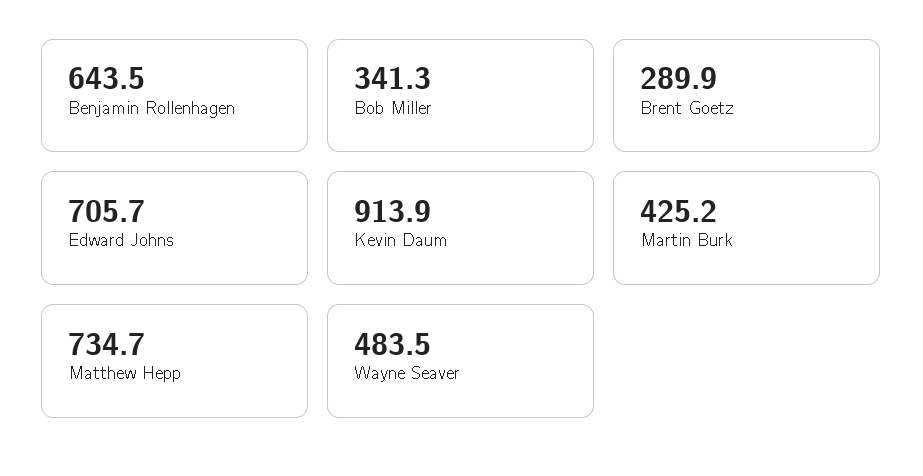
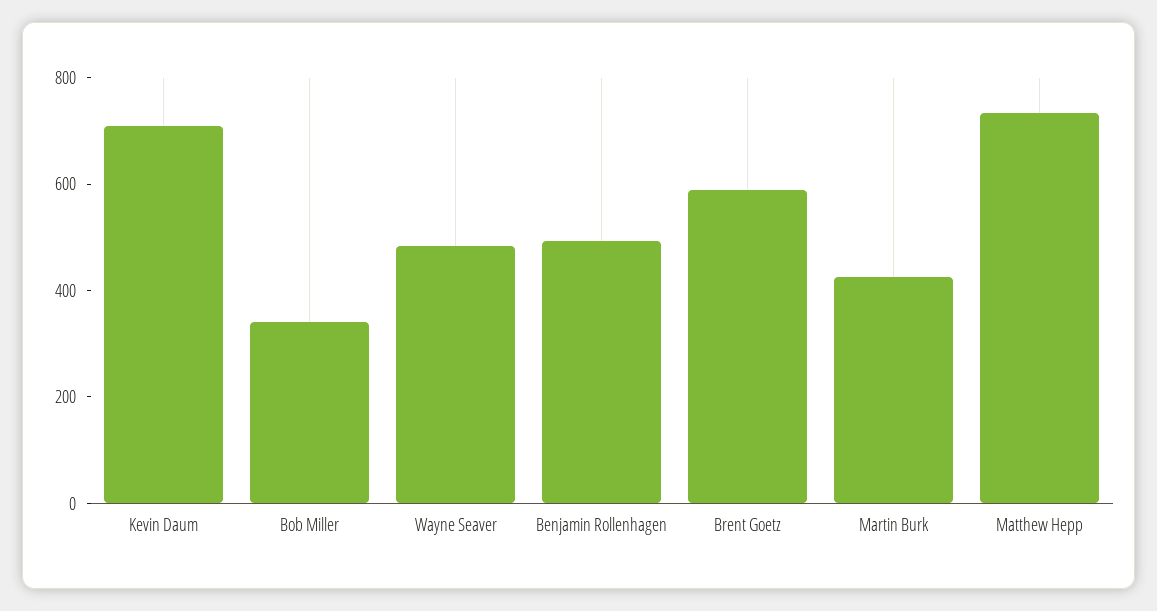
Benjamin Rollenhagen: 643.5 -> 500
Brent Goetz: 289.9 -> 600
Edward Johns: 705.7 -> none
Kevin Daum: 913.9 -> 700

